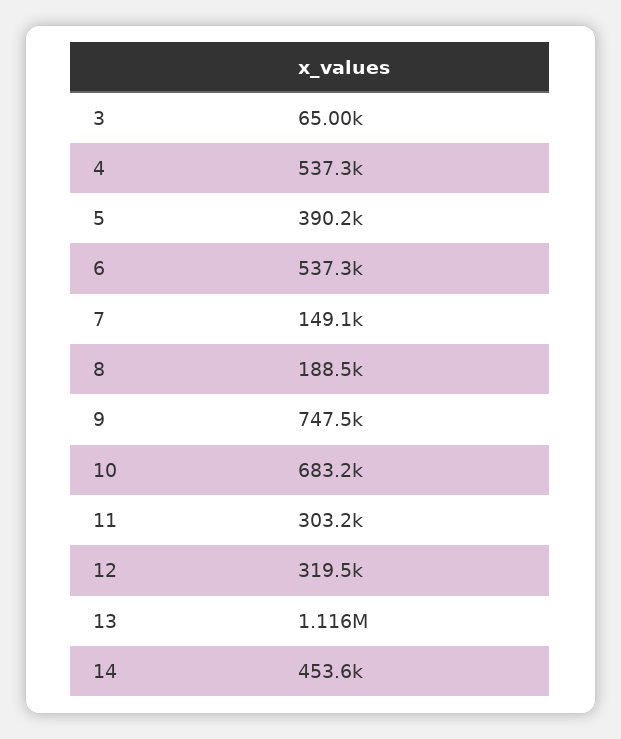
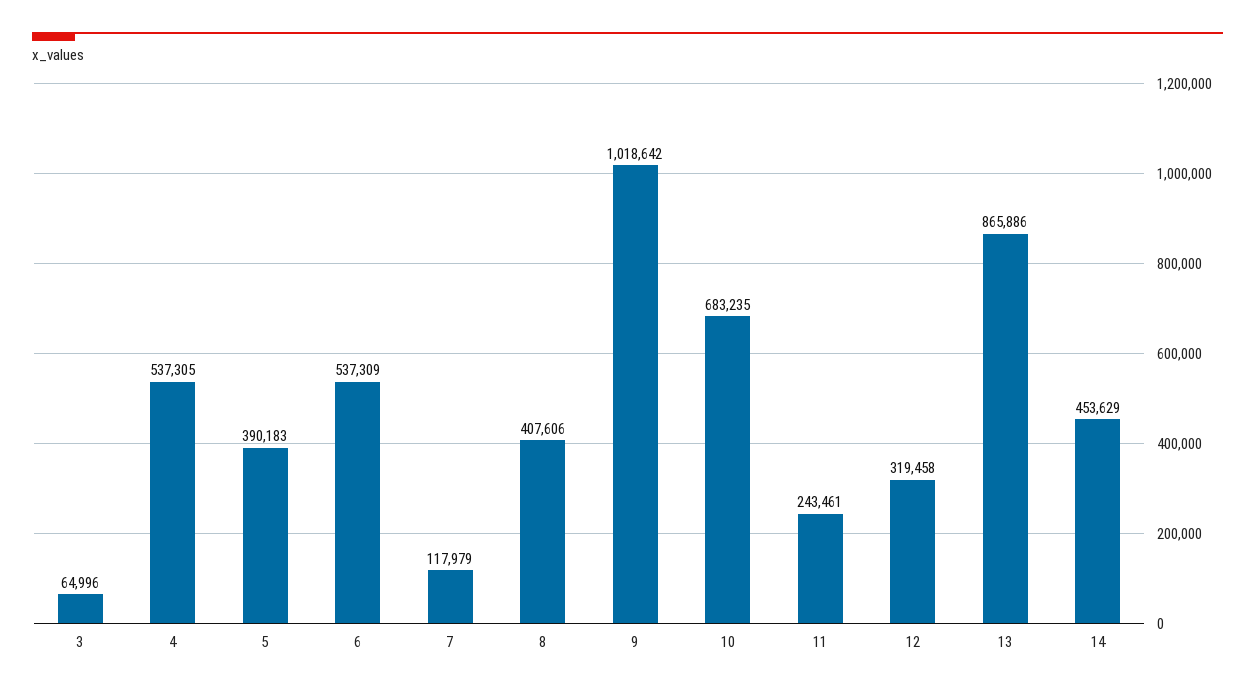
7: 149100 -> 117979
8: 188500 -> 407606
9: 747500 -> 1018642
11: 303200 -> 243461
13: 1116000 -> 865886

